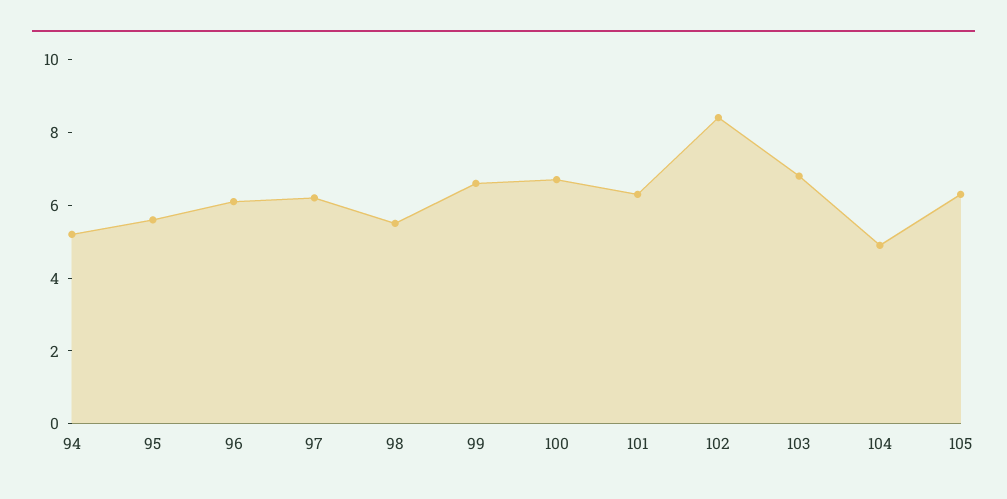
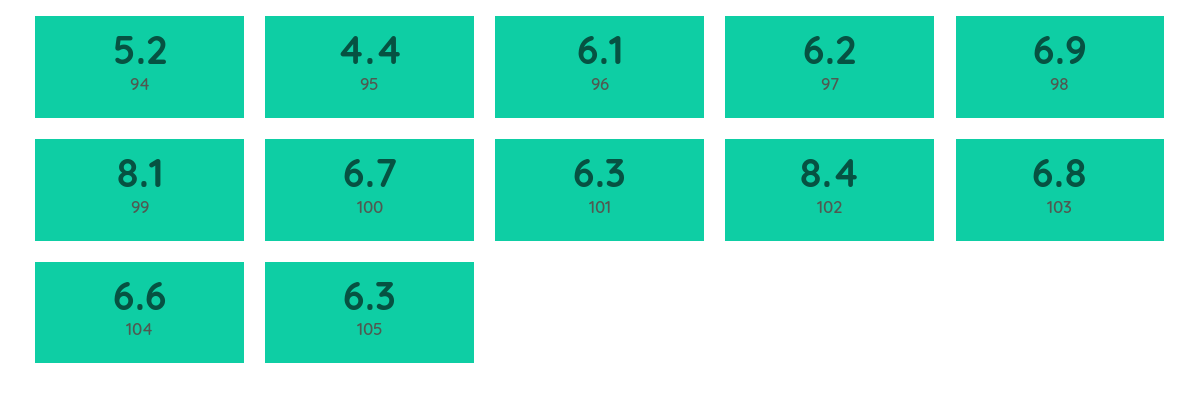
95: 5.5 -> 4.4
98: 5.5 -> 6.9
99: 6.5 -> 8.1
104: 5 -> 6.6

